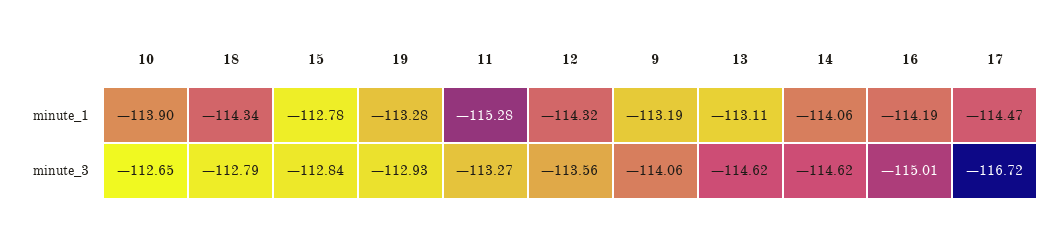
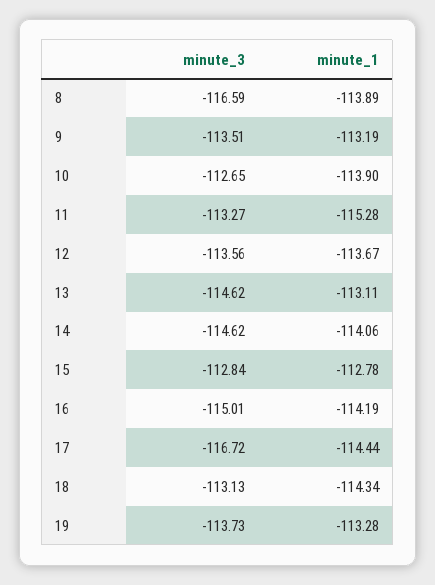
12, minute_1: -114.32 -> -113.67
17, minute_1: -114.47 -> -114.44
18, minute_3: -112.79 -> -113.13
19, minute_3: -112.93 -> -113.73
9, minute_3: -114.06 -> -113.51
8, minute_3: none -> -116.59
8, minute_1: none -> -113.89

